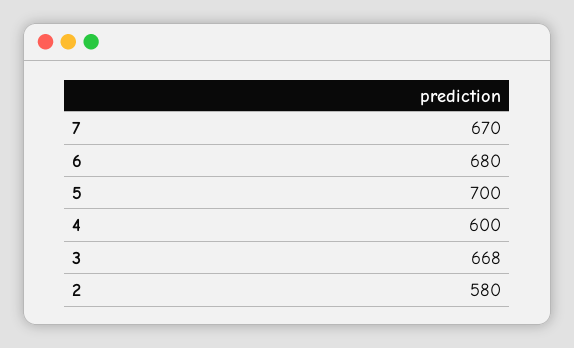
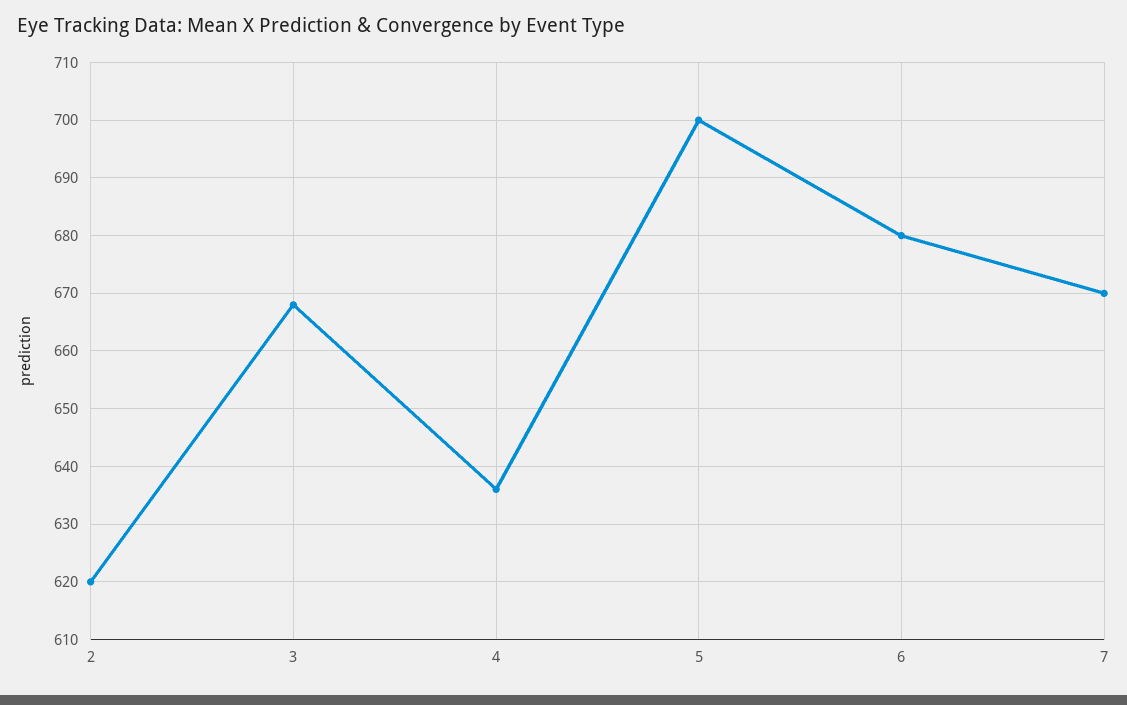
4: 600 -> 635
2: 580 -> 620

